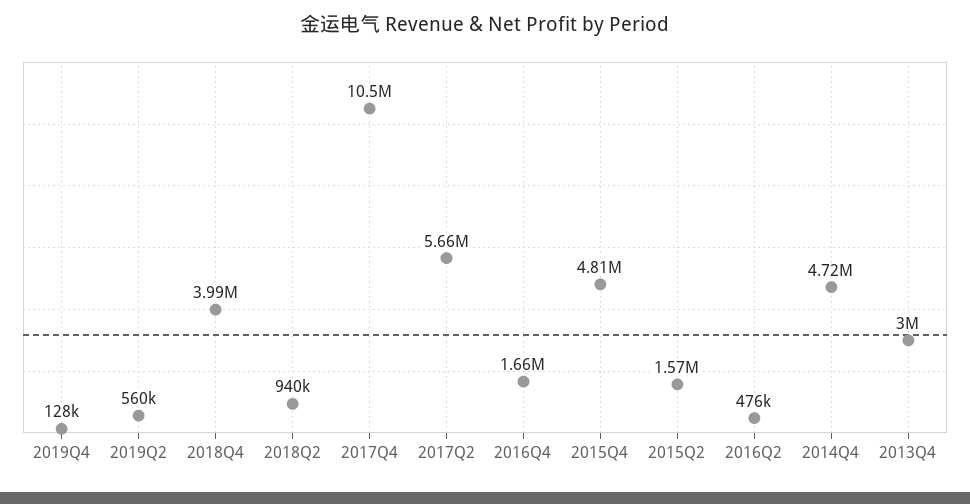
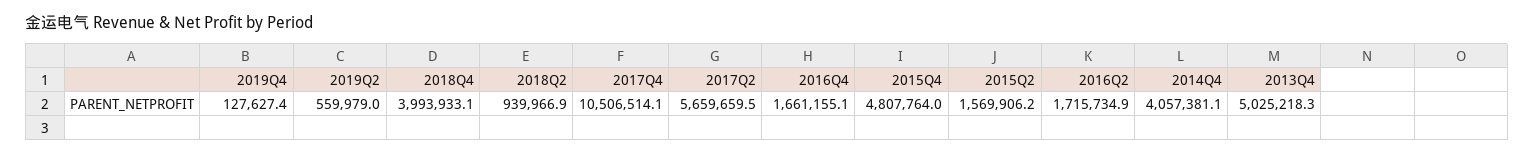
2016Q2: 476000 -> 1715734.9
2014Q4: 4720000 -> 4057381.1
2013Q4: 3000000 -> 5025218.3

